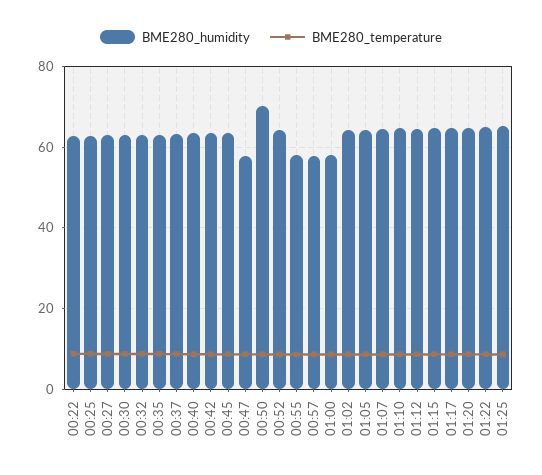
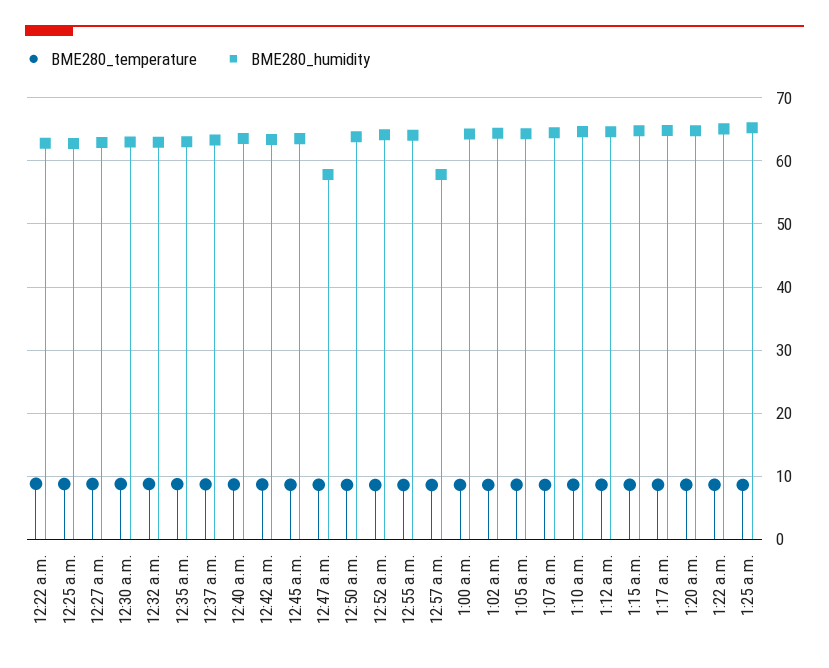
BME280_humidity, 00:50: 70 -> 64
BME280_humidity, 00:55: 58 -> 64
BME280_humidity, 01:00: 58 -> 64

